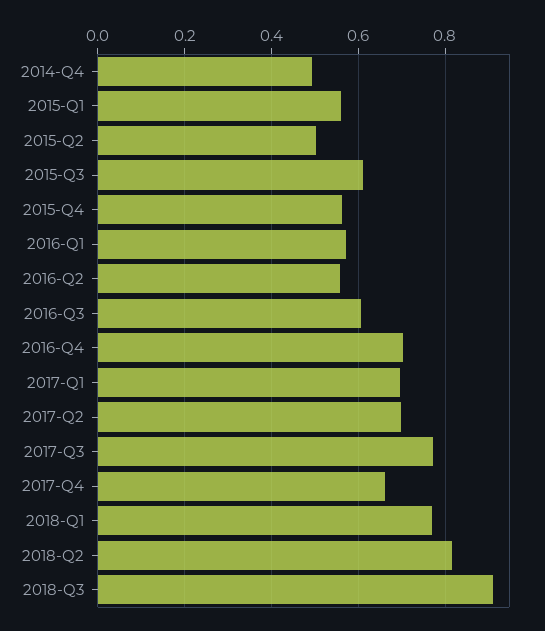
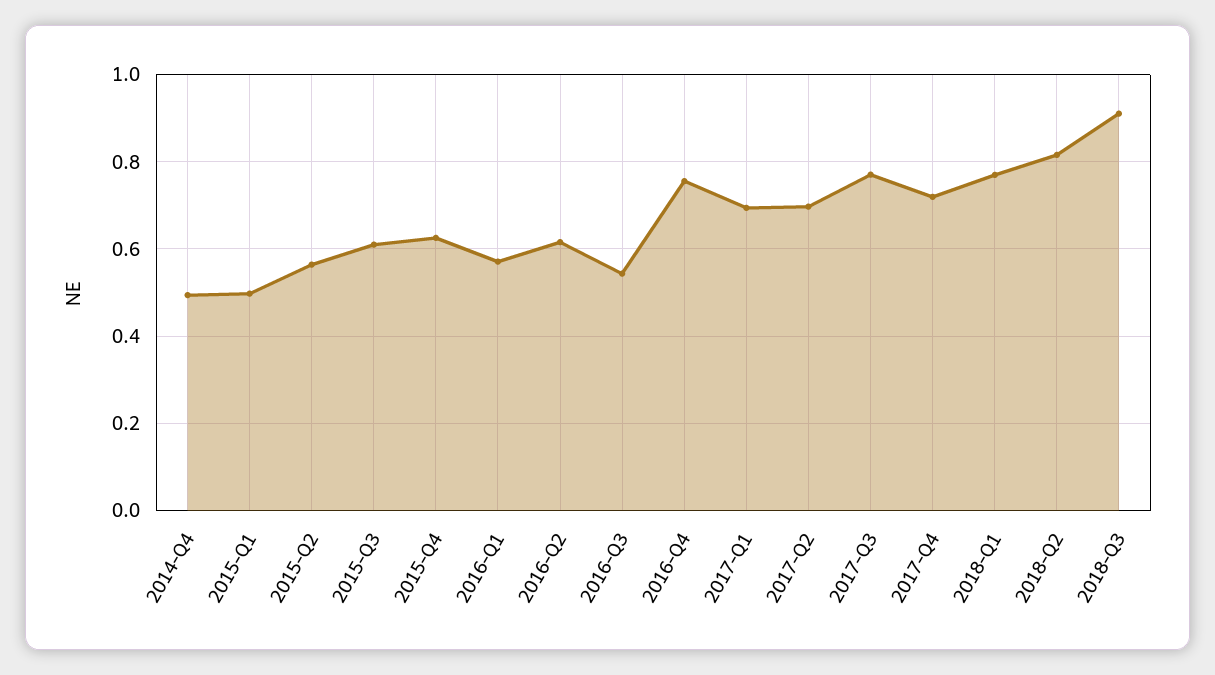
2015-Q1: 0.56 -> 0.5
2015-Q2: 0.5 -> 0.56
2015-Q4: 0.56 -> 0.62
2016-Q2: 0.56 -> 0.62
2016-Q3: 0.6 -> 0.54
2016-Q4: 0.7 -> 0.76
2017-Q4: 0.66 -> 0.72

